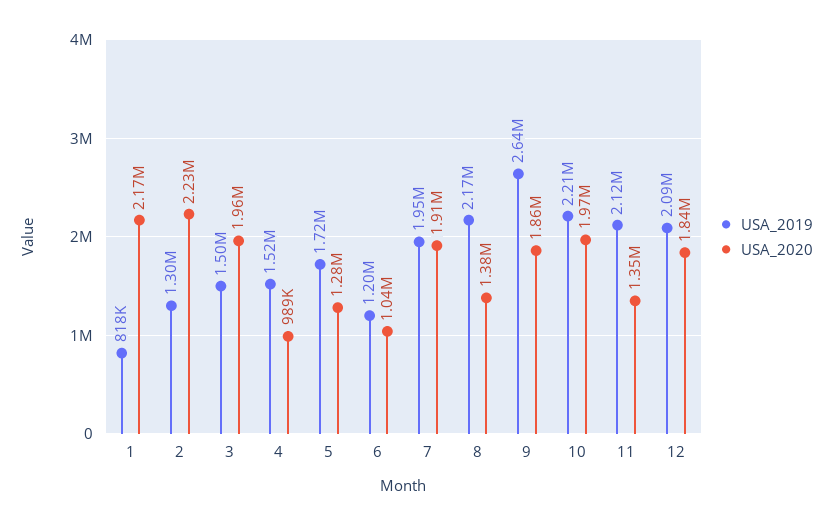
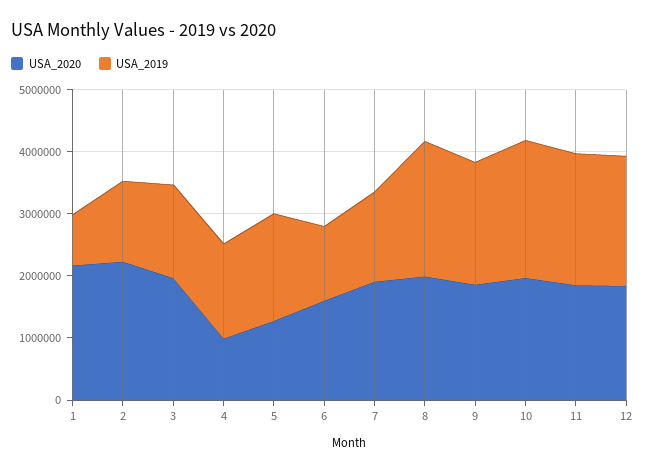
USA_2020, 6: 1040000 -> 1600000
USA_2019, 7: 1950000 -> 1400000
USA_2020, 8: 1380000 -> 2000000
USA_2019, 9: 2640000 -> 2000000
USA_2020, 11: 1350000 -> 1800000

